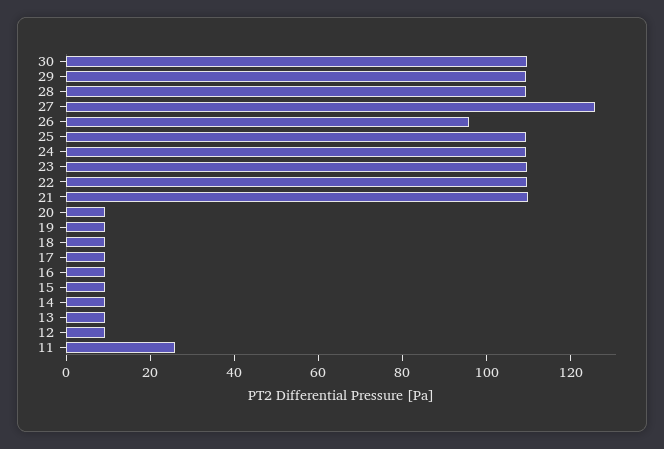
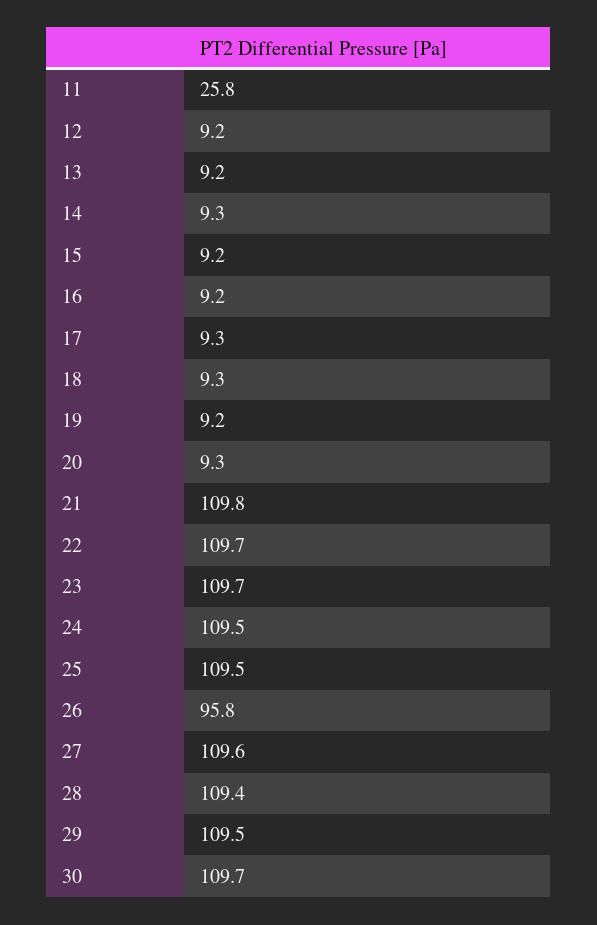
27: 125 -> 109.6

